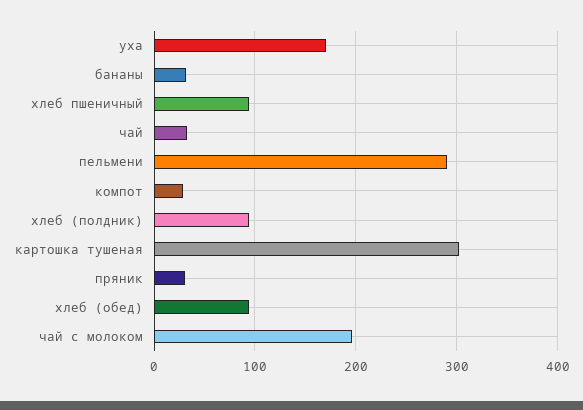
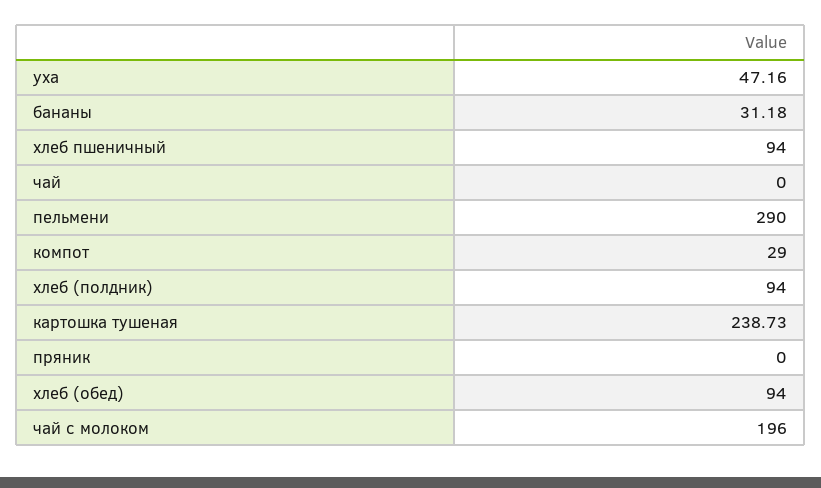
уха: 170 -> 47.16
чай: 30 -> 0
картошка тушеная: 300 -> 238.73
пряник: 30 -> 0

